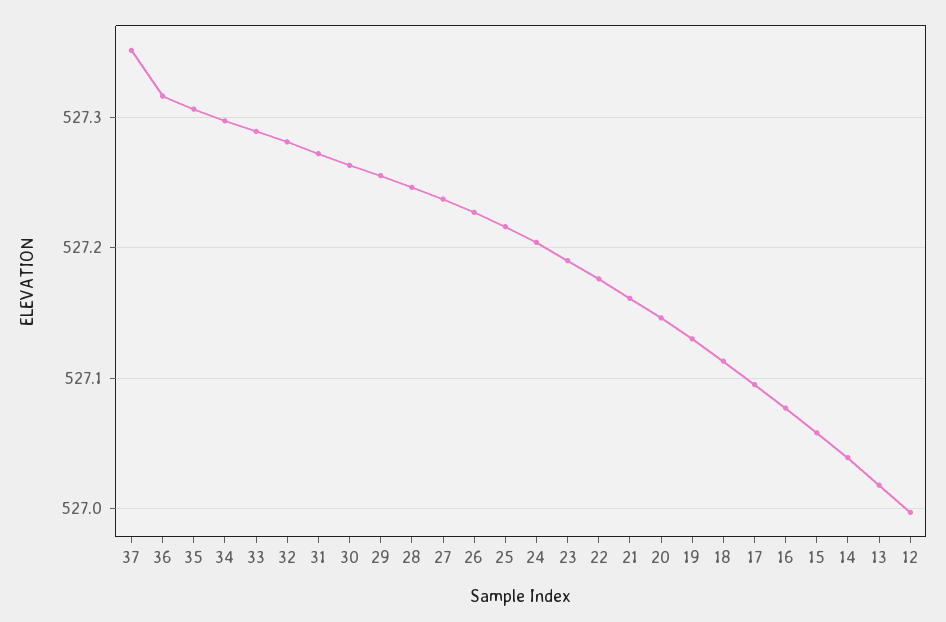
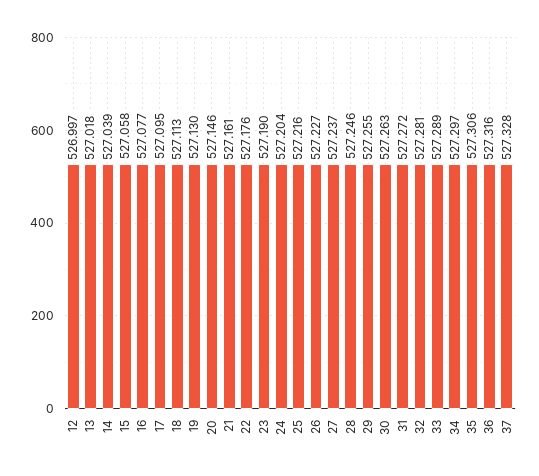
37: 527.35 -> 527.328

